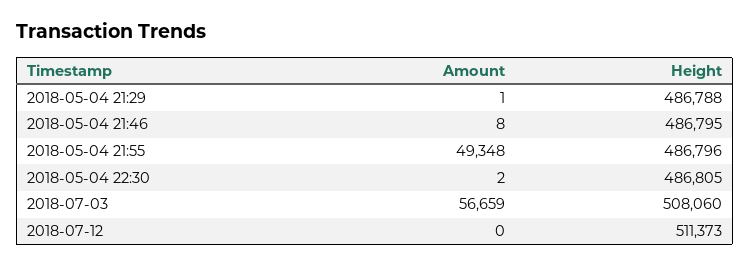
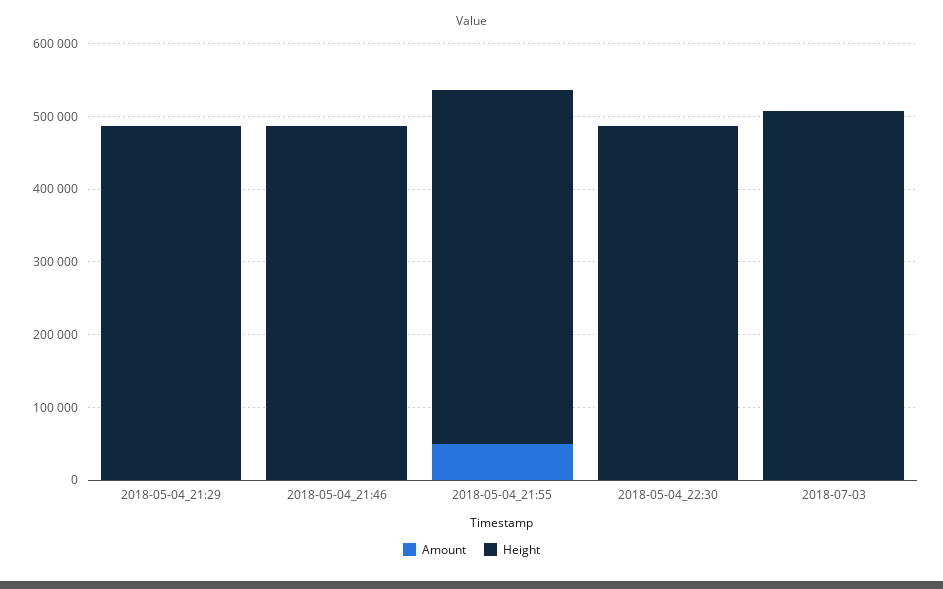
Amount, 2018-07-03: 56659 -> 0
Amount, 2018-07-12: 0 -> none
Height, 2018-07-12: 511373 -> none

